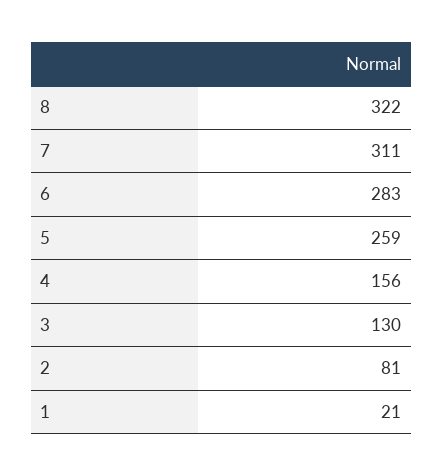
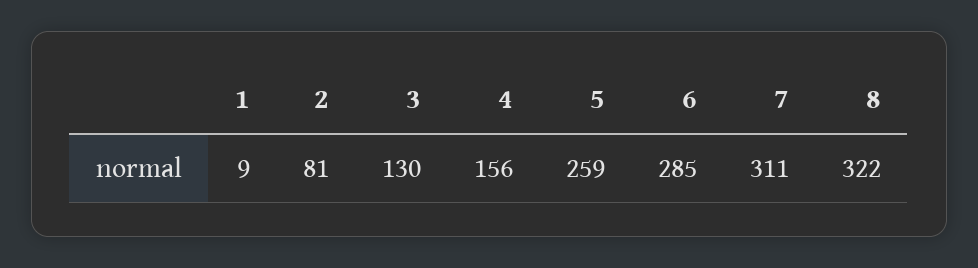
6: 283 -> 285
1: 21 -> 9

